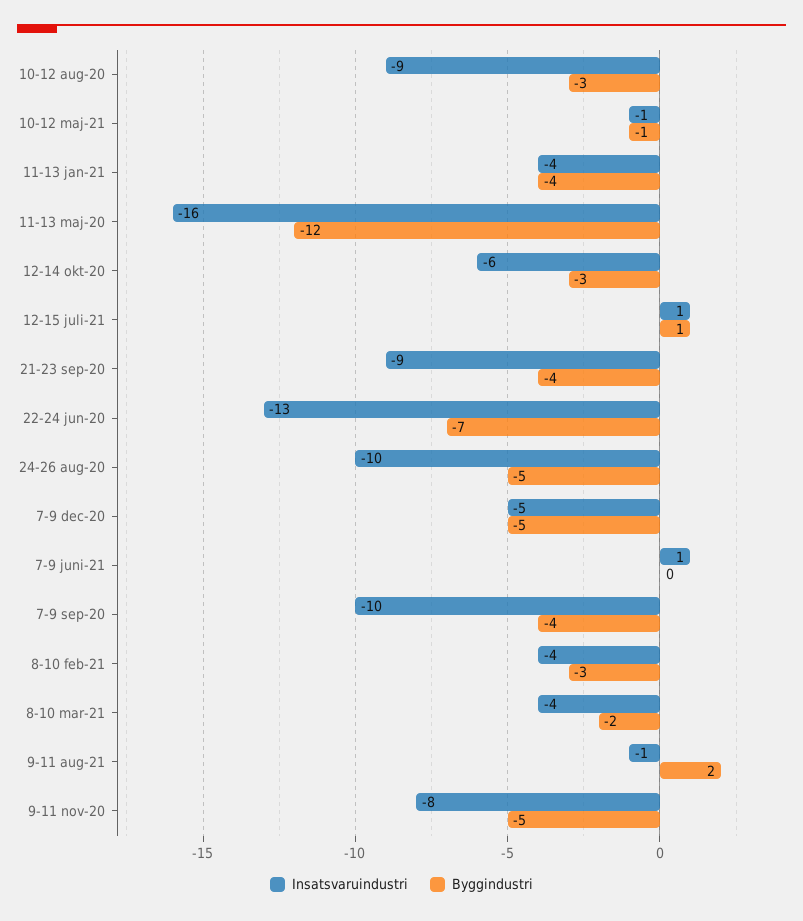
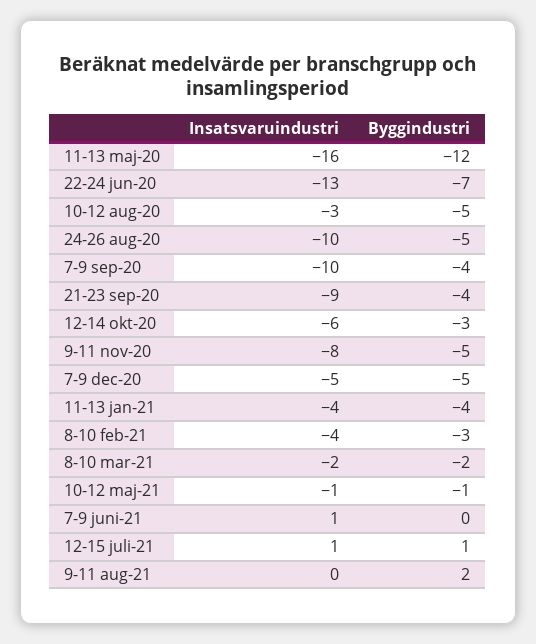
Insatsvaruindustri, 10-12 aug-20: -9 -> -3
Byggindustri, 10-12 aug-20: -3 -> -5
Insatsvaruindustri, 8-10 mar-21: -4 -> -2
Insatsvaruindustri, 9-11 aug-21: -1 -> 0

